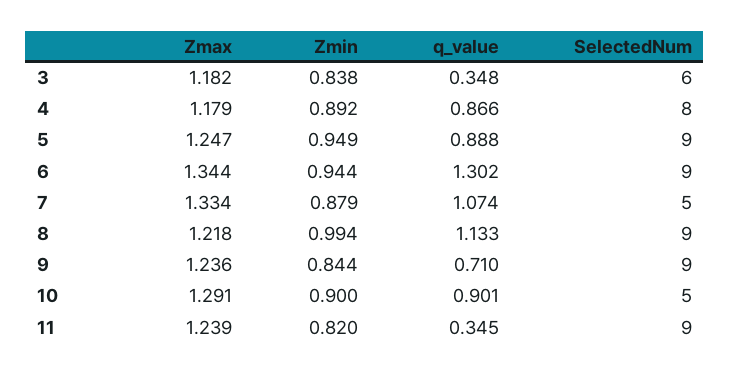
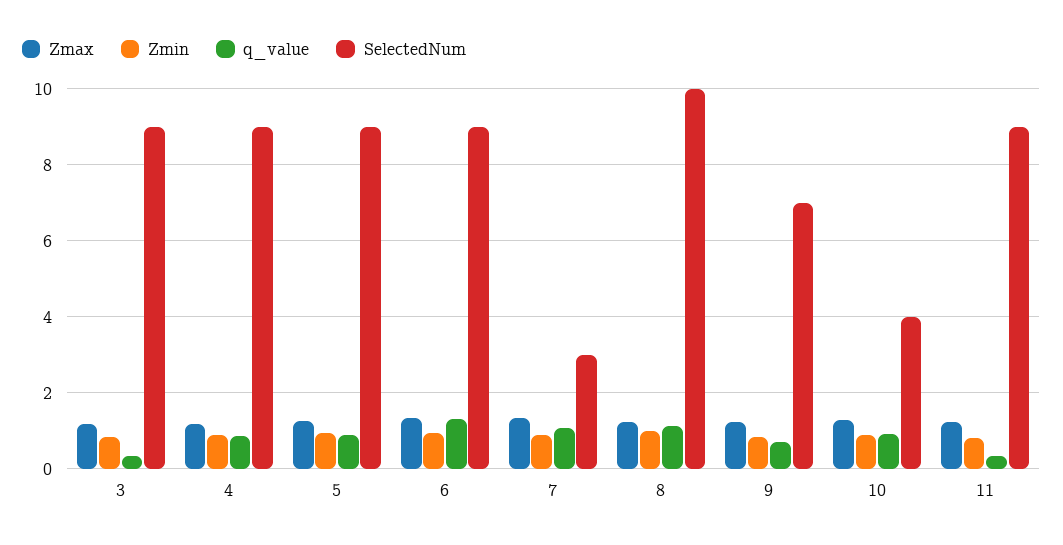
SelectedNum, 3: 6 -> 9
SelectedNum, 4: 8 -> 9
SelectedNum, 7: 5 -> 3
SelectedNum, 8: 9 -> 10
SelectedNum, 9: 9 -> 7
SelectedNum, 10: 5 -> 4

